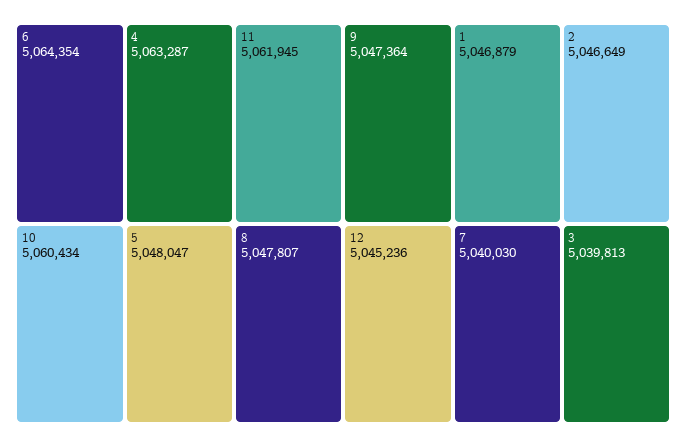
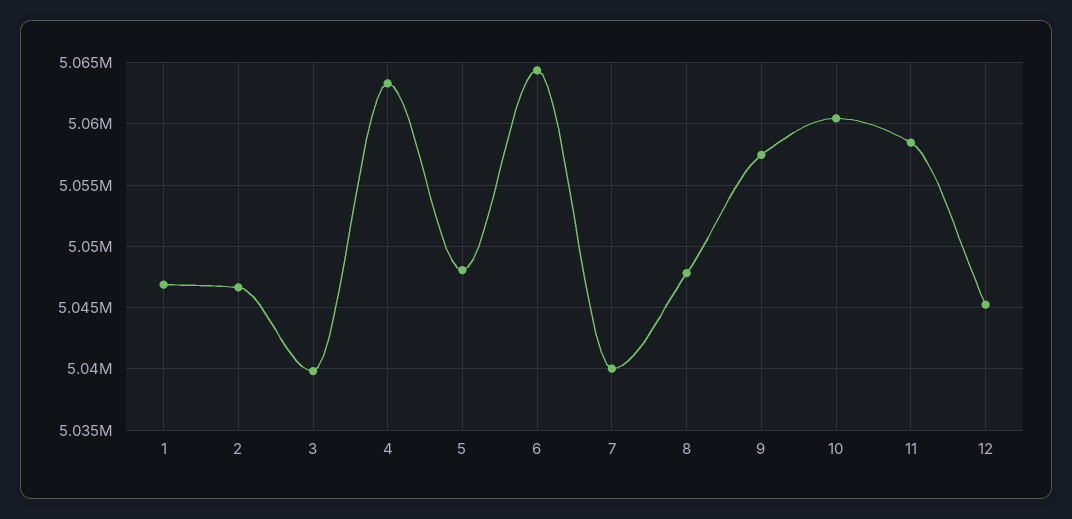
11: 5061945 -> 5058500
9: 5047364 -> 5057500

